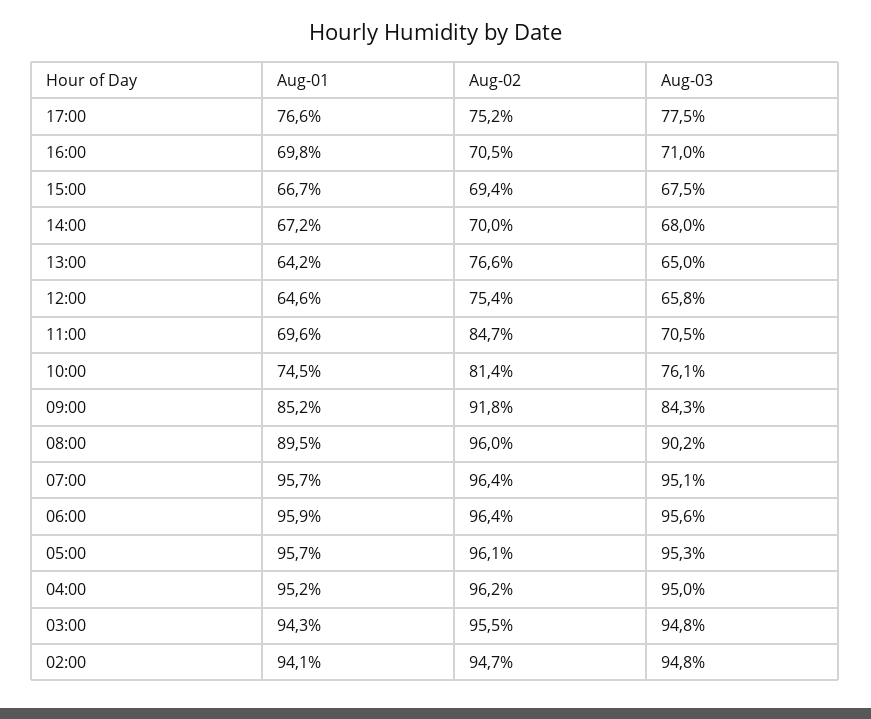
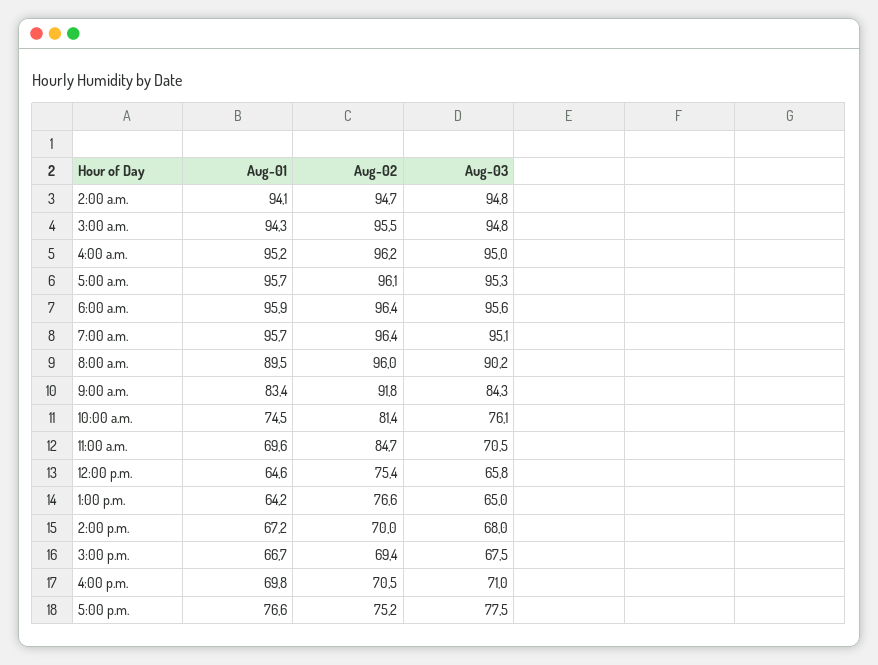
Aug-01, 09:00: 85.2 -> 83.4

